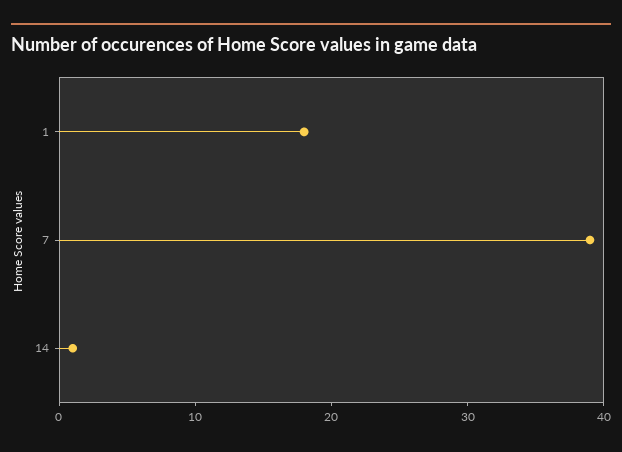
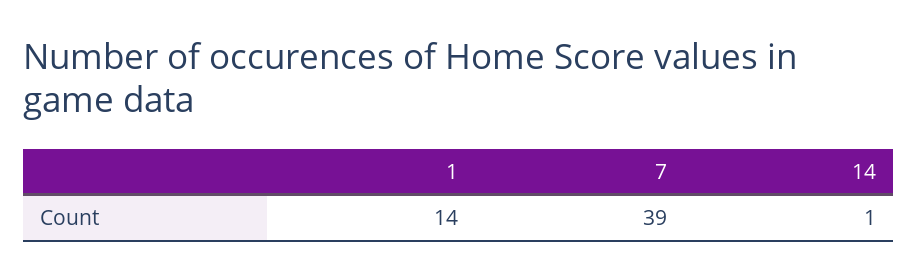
1: 18 -> 14

